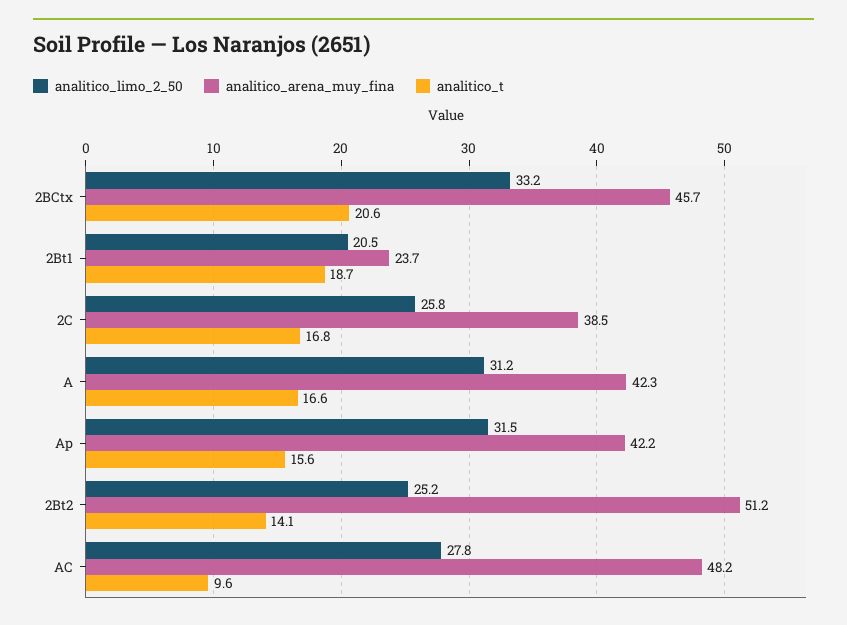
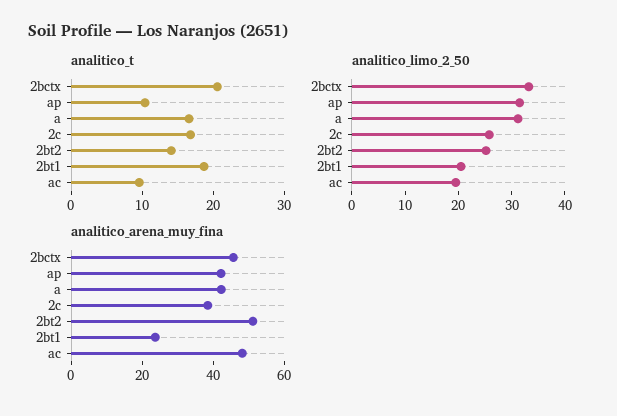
analitico_t, Ap: 15.6 -> 10
analitico_limo_2_50, AC: 27.8 -> 20

